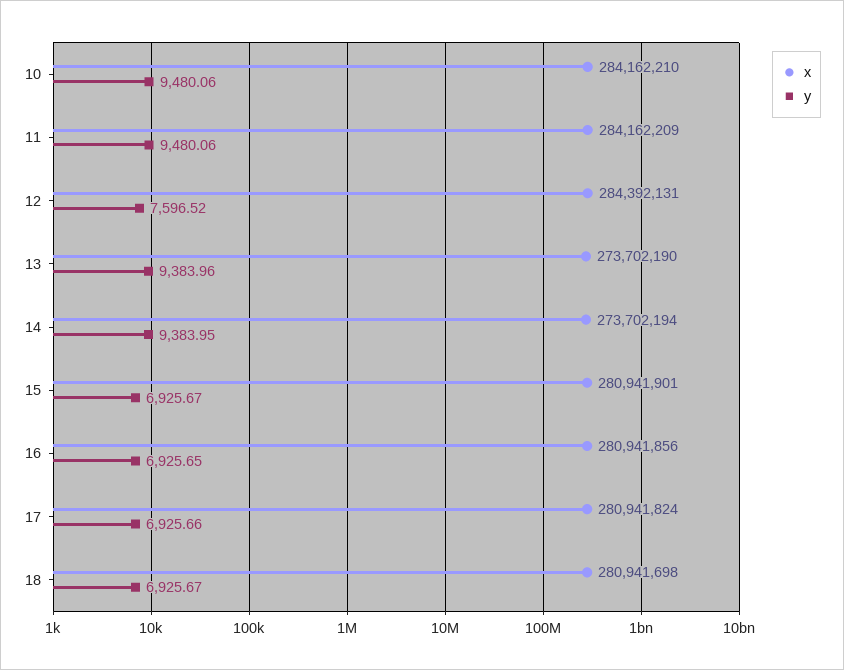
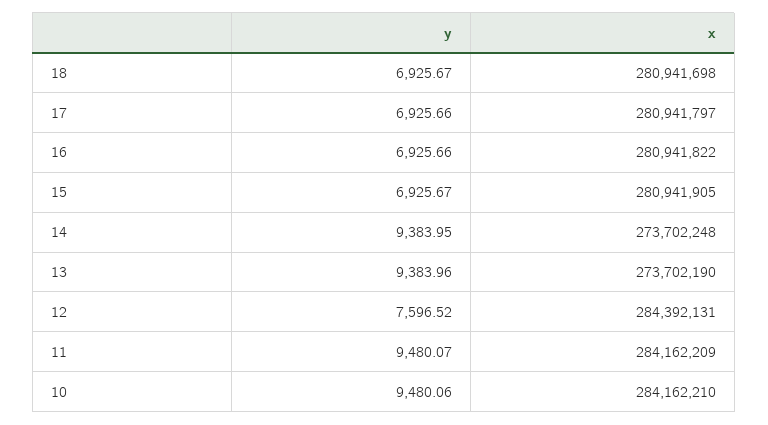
y, 11: 9480.06 -> 9480.07
x, 14: 273702194 -> 273702248
x, 15: 280941901 -> 280941905
x, 16: 280941856 -> 280941822
y, 16: 6925.65 -> 6925.66
x, 17: 280941824 -> 280941797

